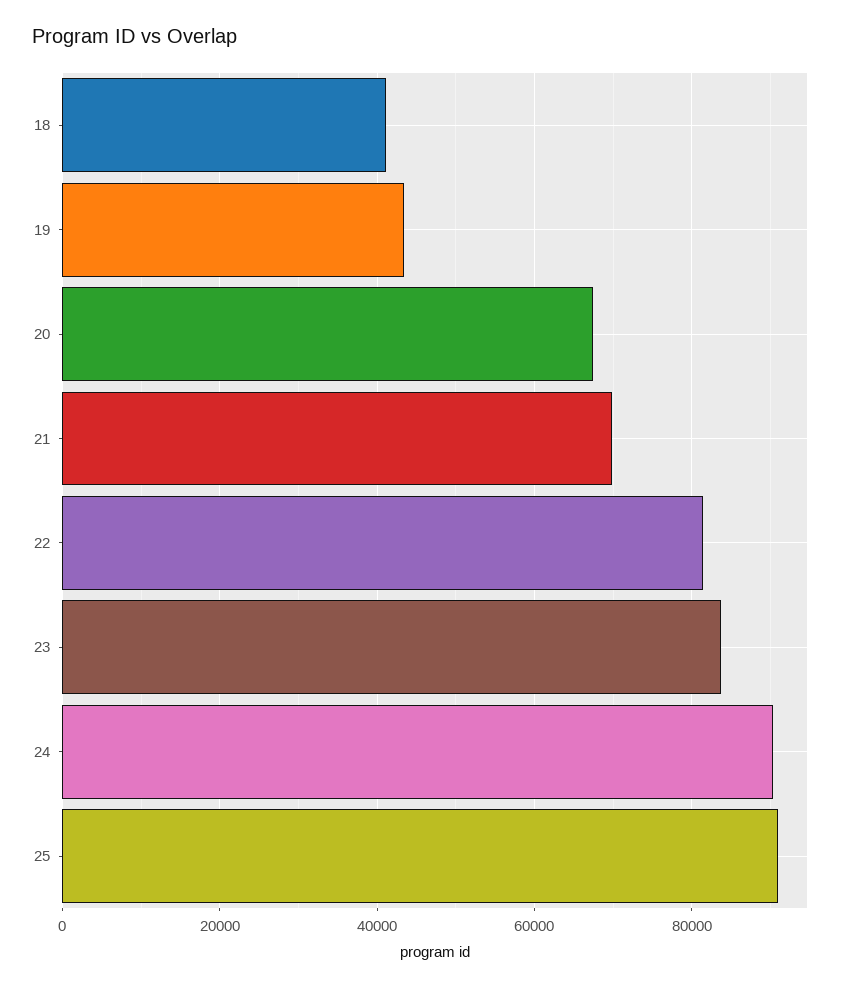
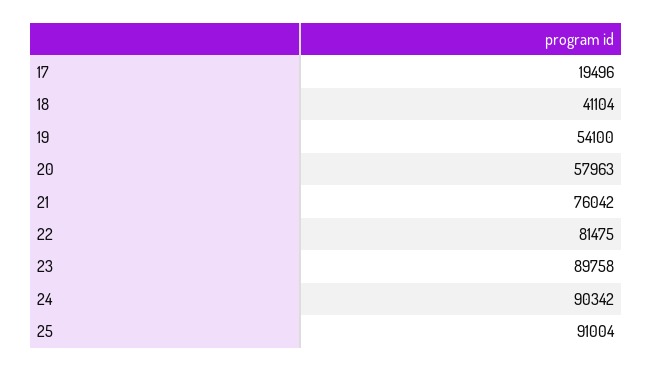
19: 44000 -> 54100
20: 68000 -> 57963
21: 70000 -> 76042
23: 84000 -> 89758
17: none -> 19496

